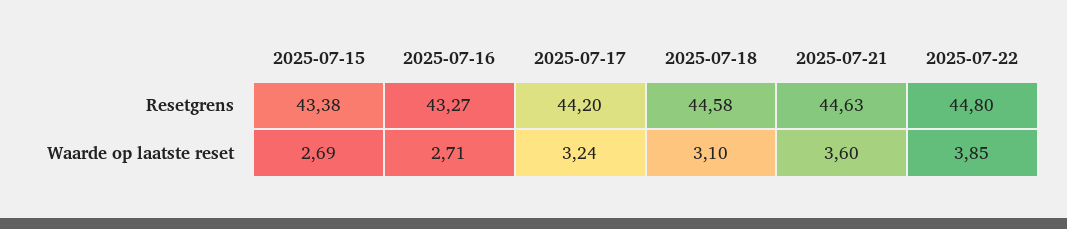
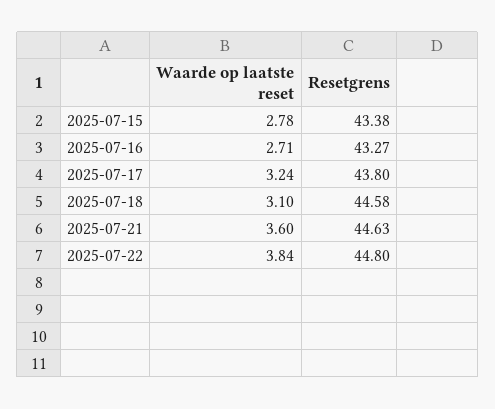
2025-07-17, Resetgrens: 44.2 -> 43.8
2025-07-15, Waarde op laatste reset: 2.69 -> 2.78
2025-07-22, Waarde op laatste reset: 3.85 -> 3.84

